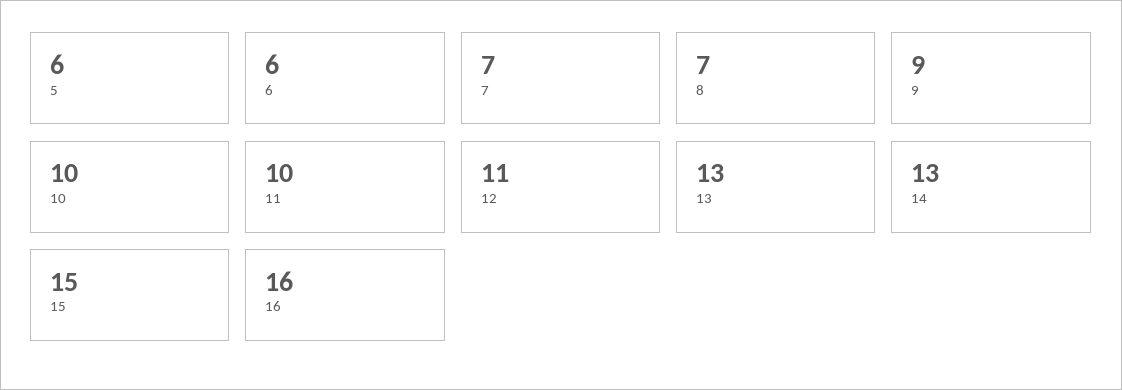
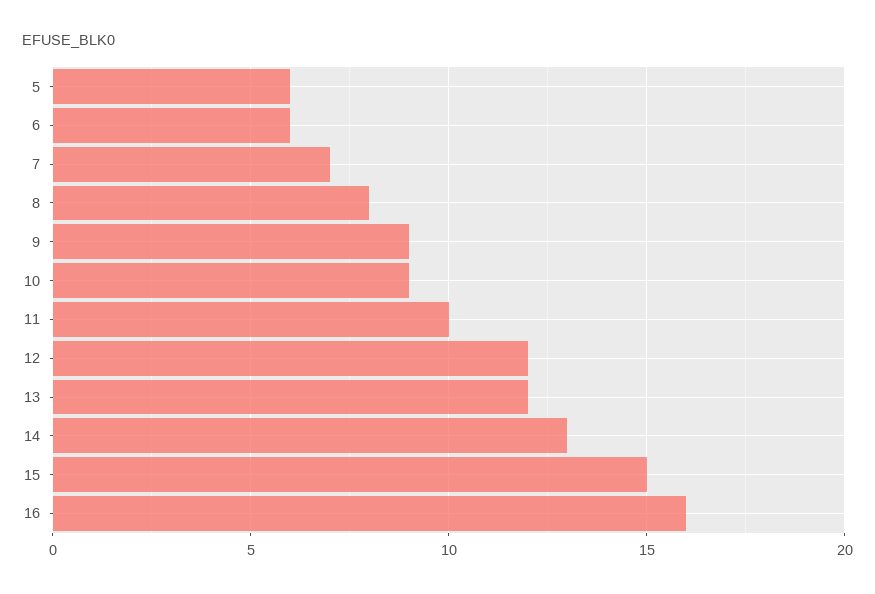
8: 7 -> 8
10: 10 -> 9
12: 11 -> 12
13: 13 -> 12

